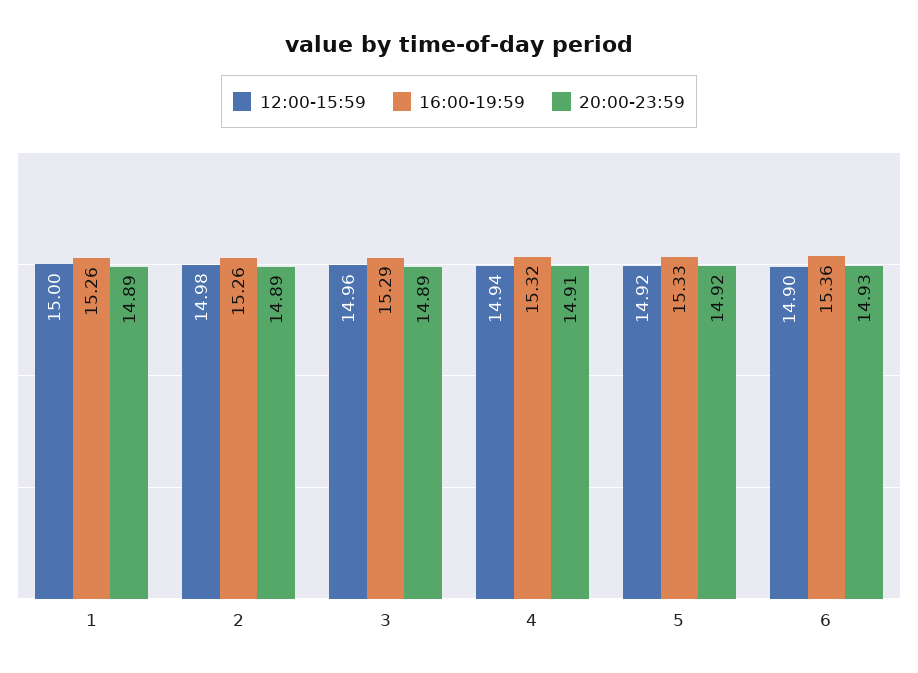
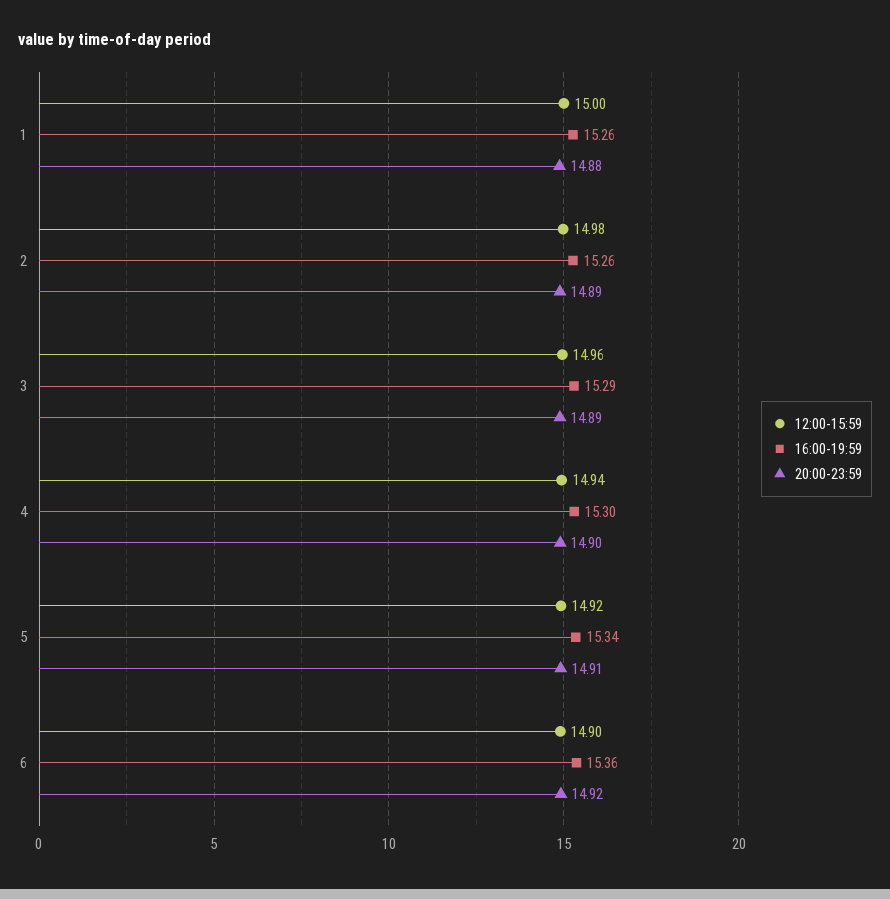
20:00-23:59, 1: 14.89 -> 14.88
16:00-19:59, 4: 15.32 -> 15.3
20:00-23:59, 4: 14.91 -> 14.9
16:00-19:59, 5: 15.33 -> 15.34
20:00-23:59, 5: 14.92 -> 14.91
20:00-23:59, 6: 14.93 -> 14.92

